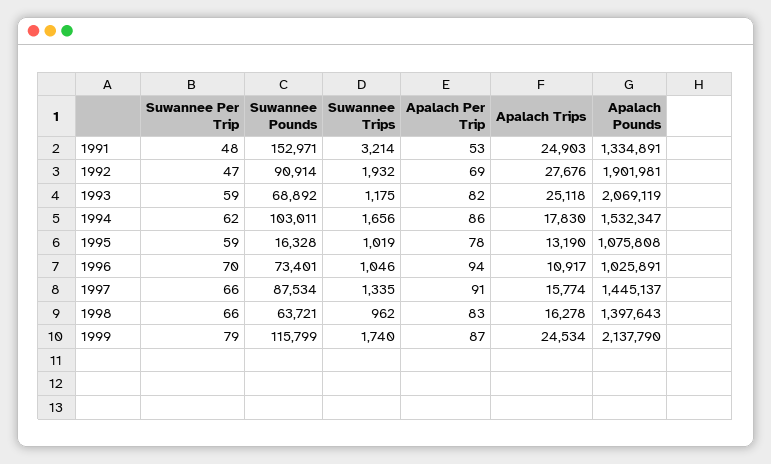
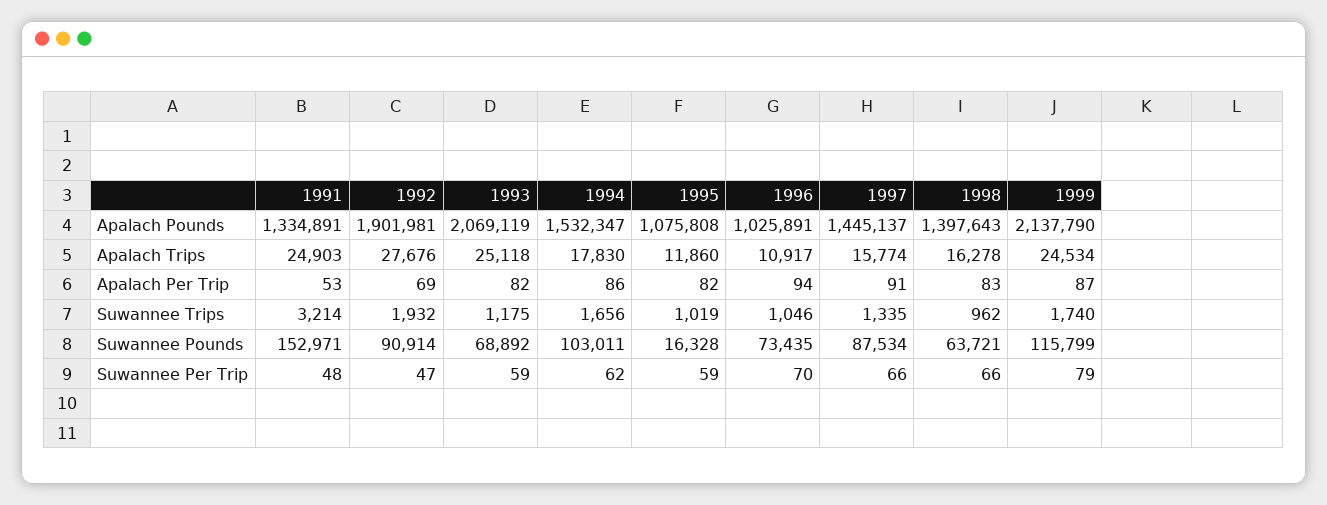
Apalach Per Trip, 1995: 78 -> 82
Apalach Trips, 1995: 13190 -> 11860
Suwannee Pounds, 1996: 73401 -> 73435

